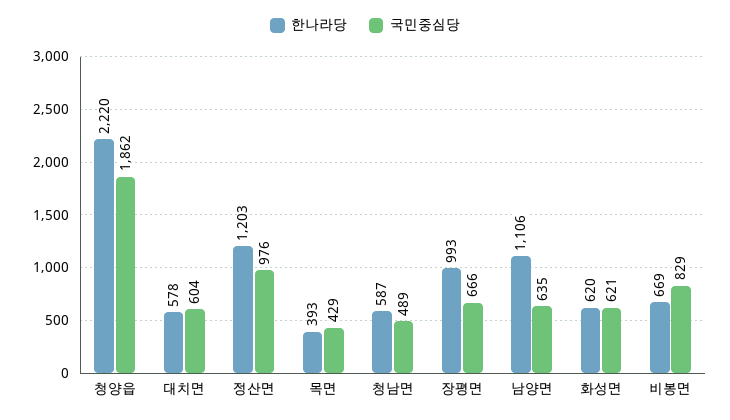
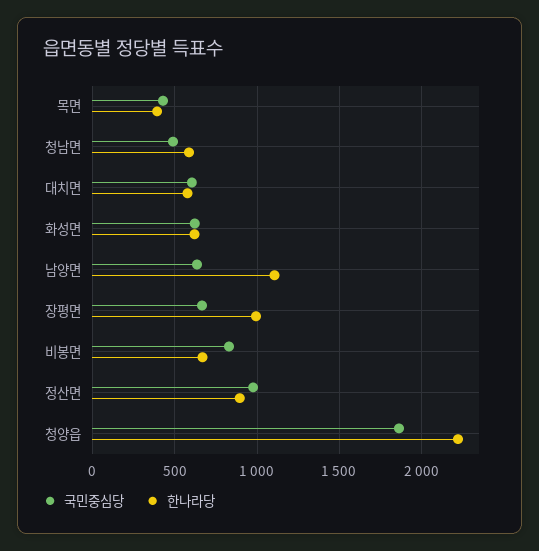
한나라당, 정산면: 1203 -> 900

